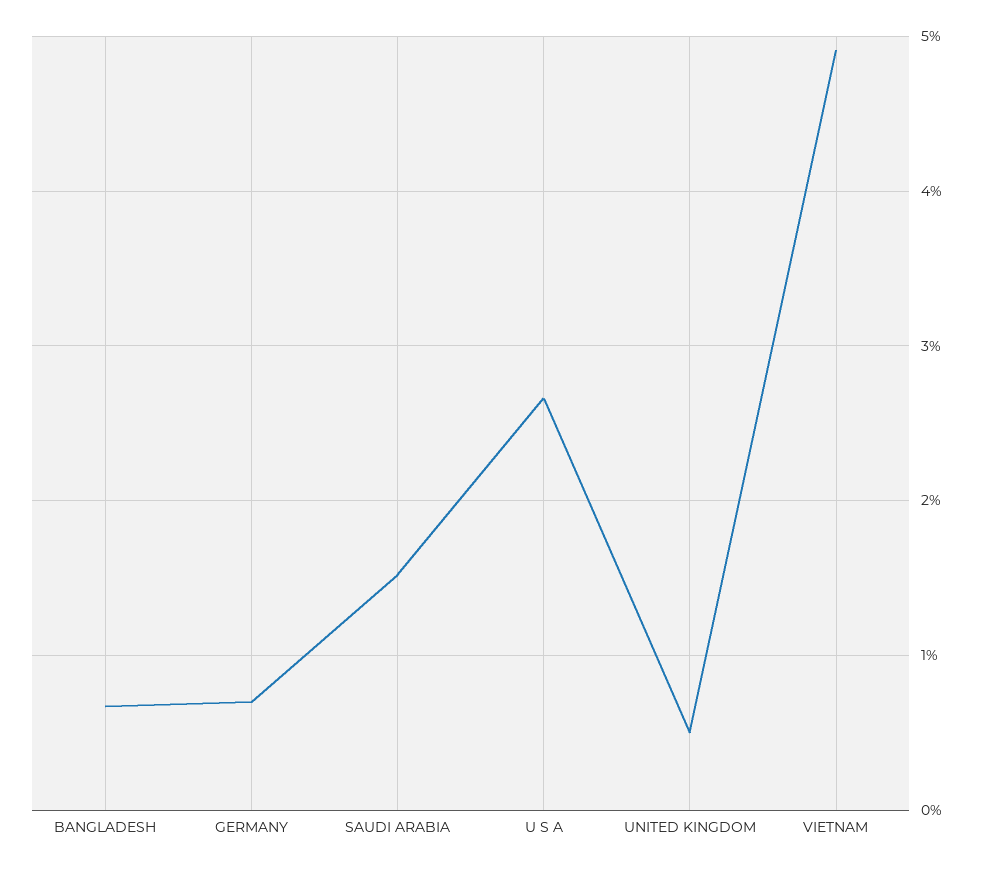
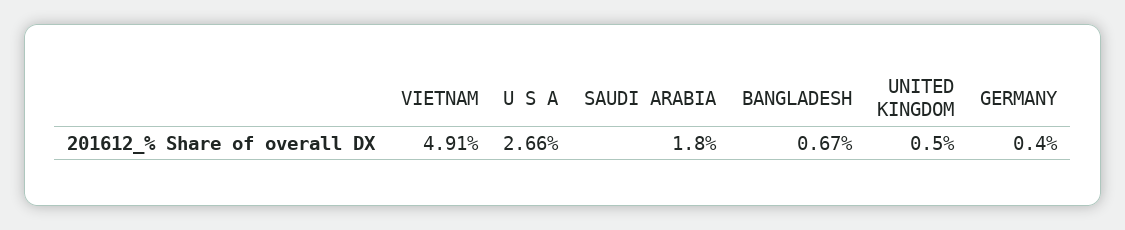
GERMANY: 0.7 -> 0.4
SAUDI ARABIA: 1.5 -> 1.8

